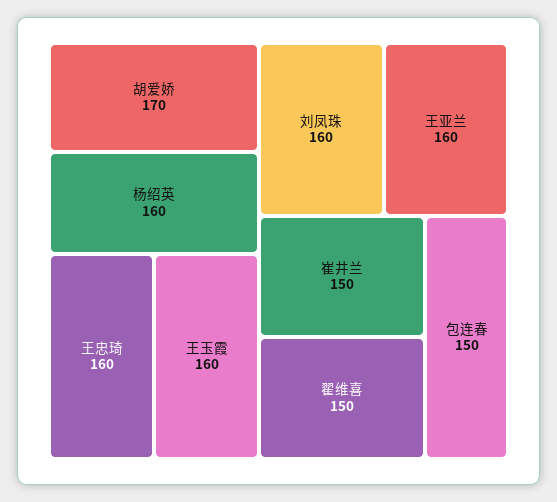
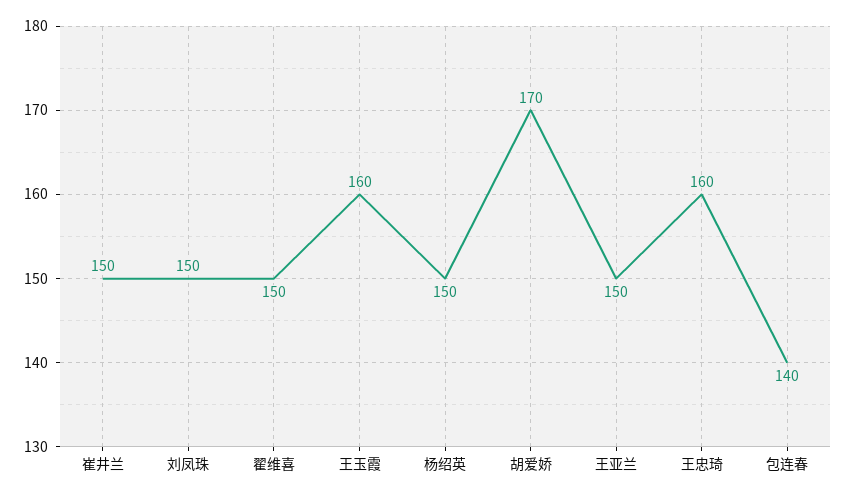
杨绍英: 160 -> 150
刘凤珠: 160 -> 150
王亚兰: 160 -> 150
包连春: 150 -> 140

